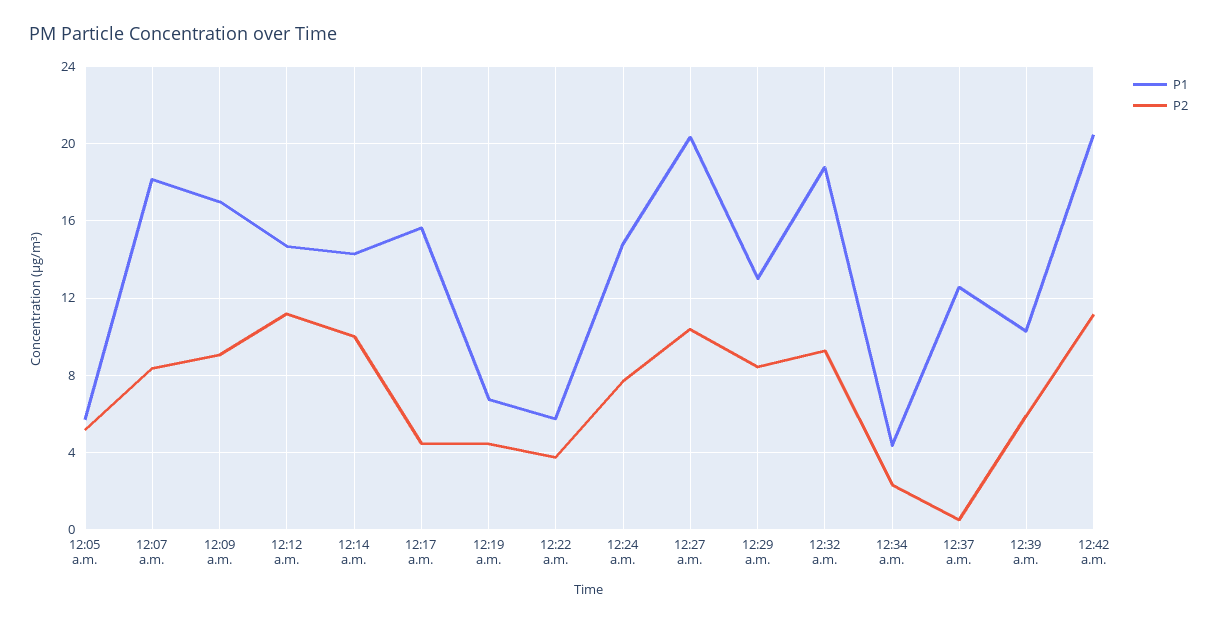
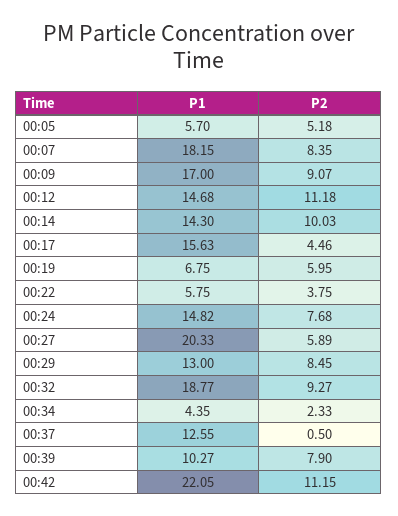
P2, 12:19 a.m.: 4.5 -> 5.95
P2, 12:27 a.m.: 10.5 -> 5.89
P2, 12:39 a.m.: 6 -> 7.9
P1, 12:42 a.m.: 20.5 -> 22.05

